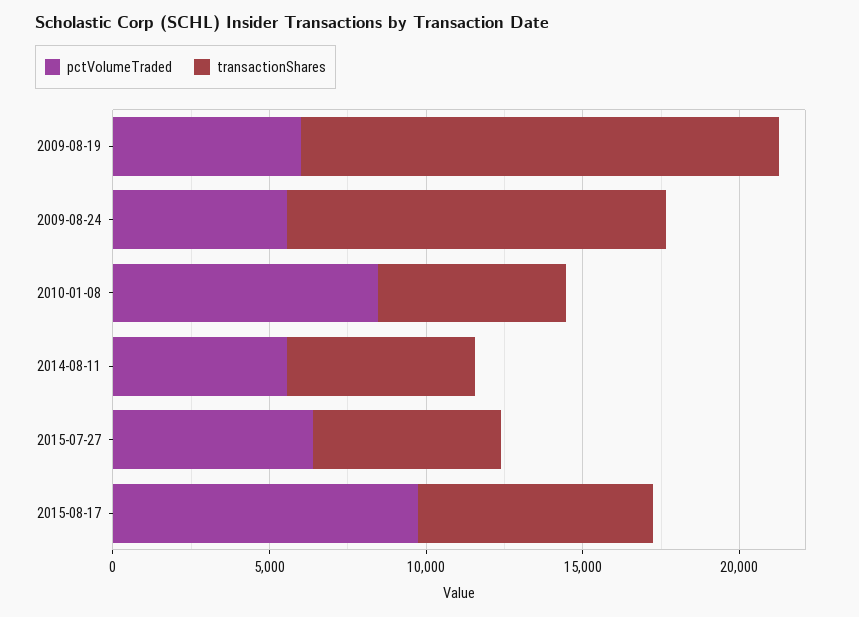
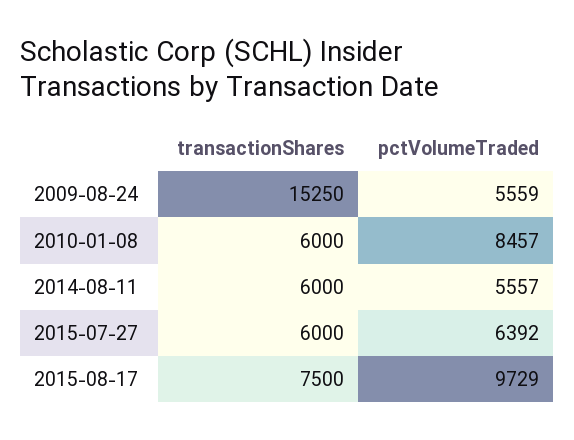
pctVolumeTraded, 2009-08-19: 6000 -> none
transactionShares, 2009-08-19: 15000 -> none
transactionShares, 2009-08-24: 12000 -> 15250

